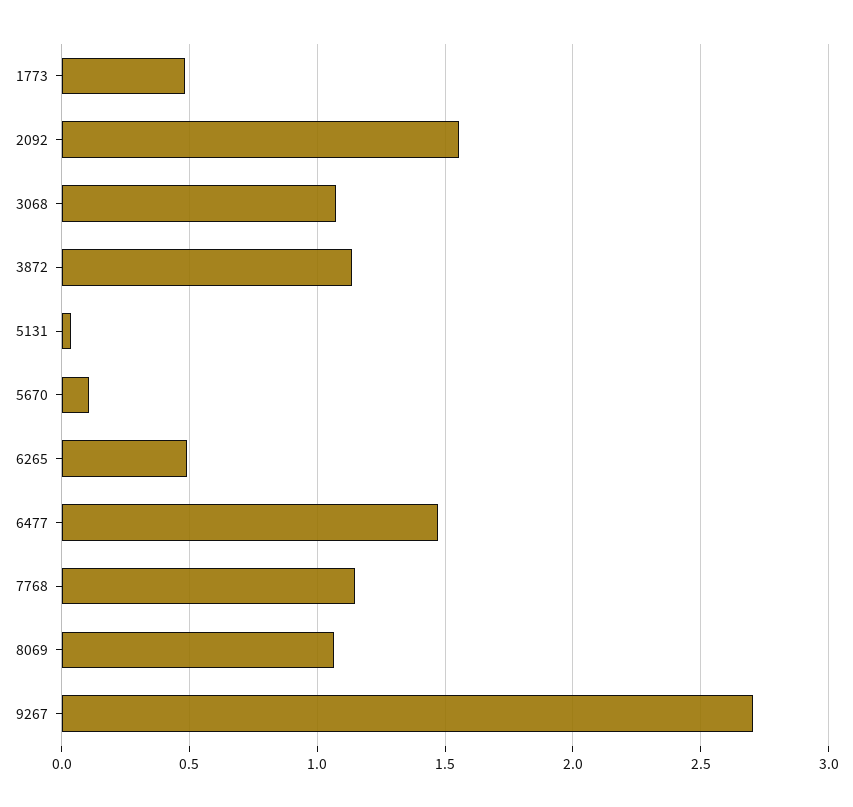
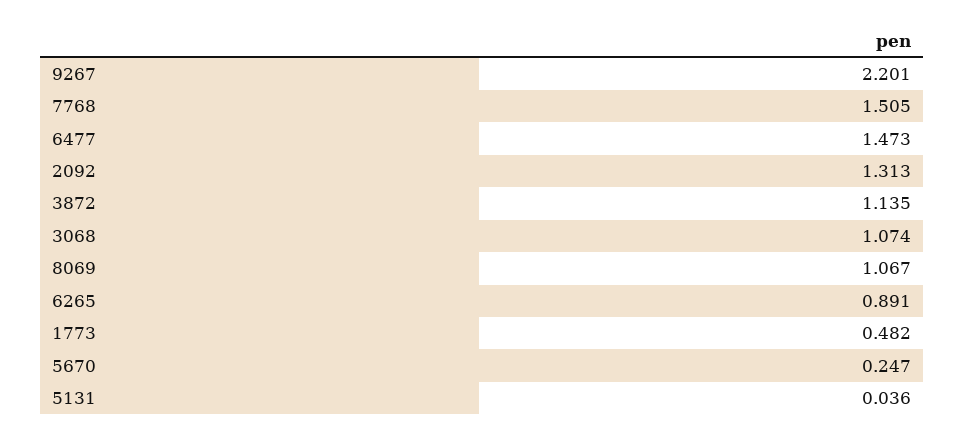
2092: 1.55 -> 1.313
5670: 0.1 -> 0.247
6265: 0.5 -> 0.891
7768: 1.15 -> 1.505
9267: 2.7 -> 2.201

